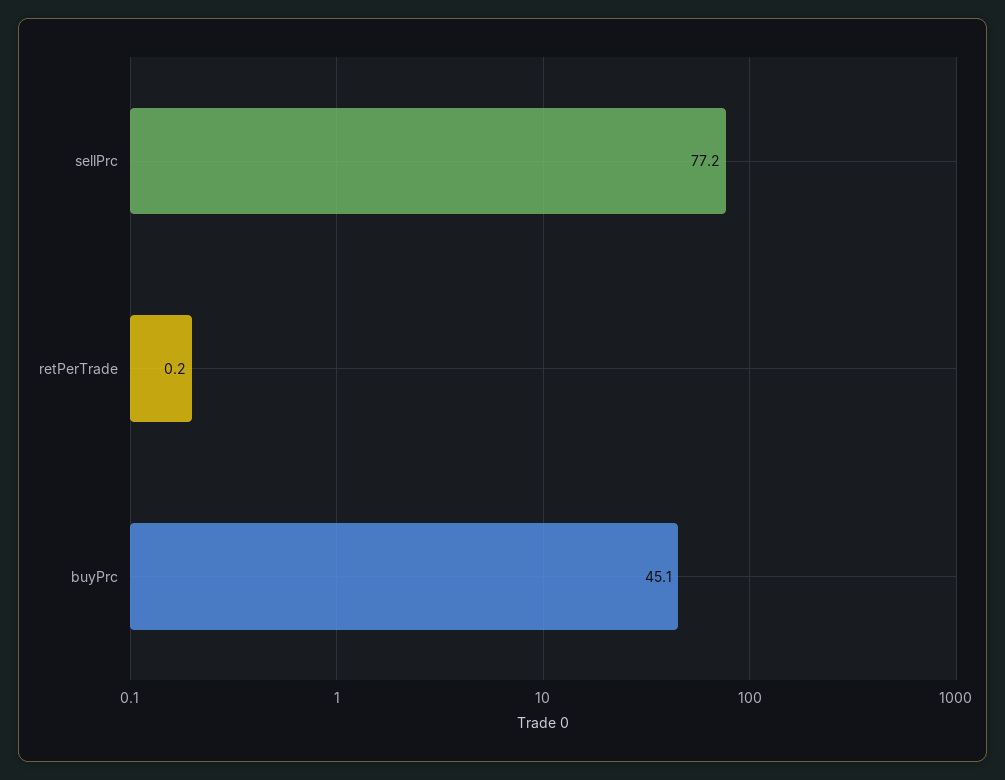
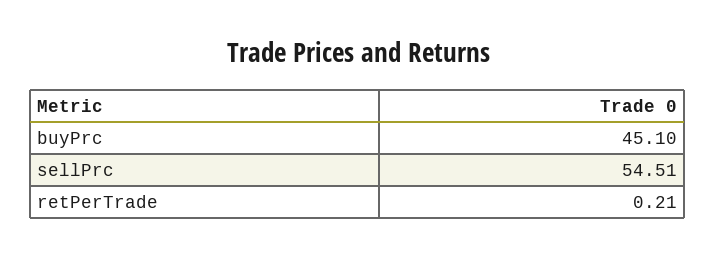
sellPrc: 77.2 -> 54.51

